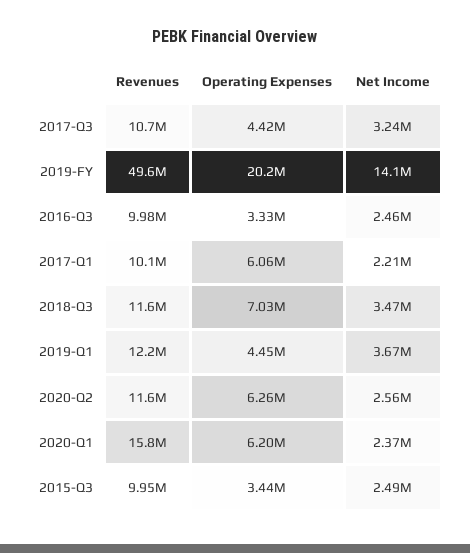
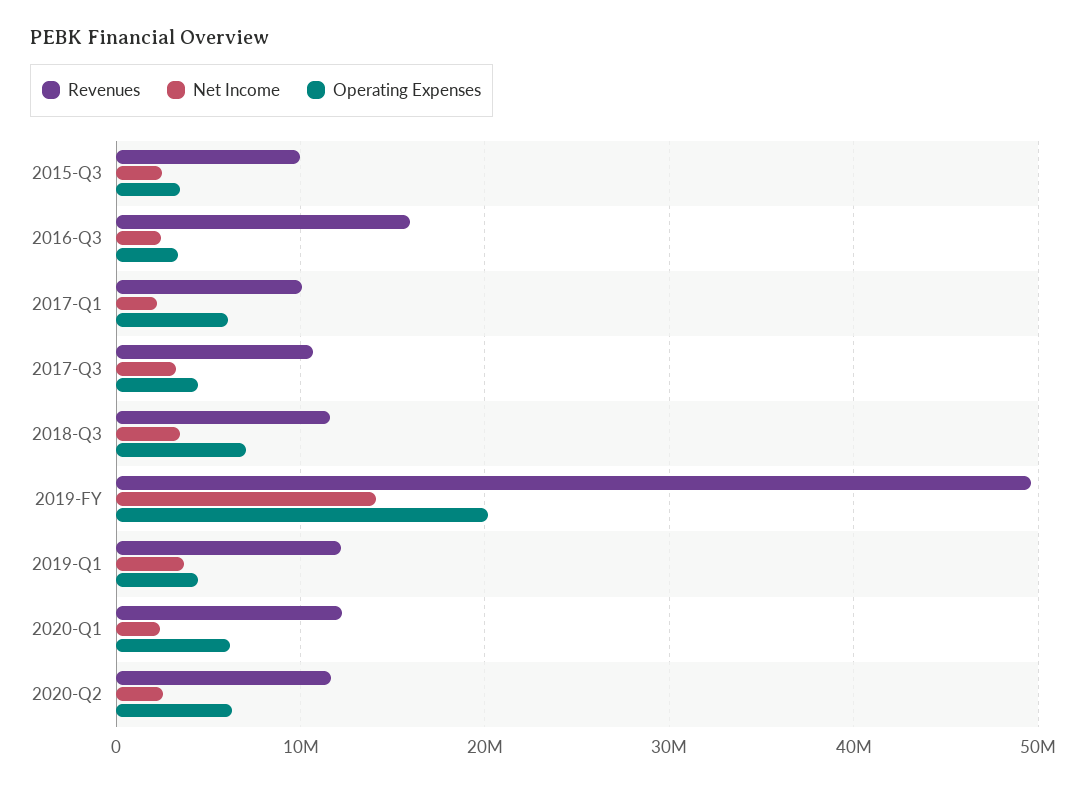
Revenues, 2016-Q3: 9980000 -> 16000000
Revenues, 2020-Q1: 15800000 -> 12000000

